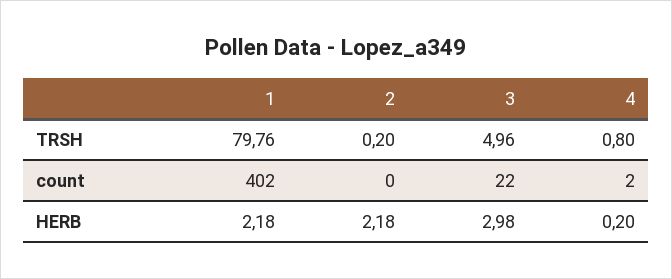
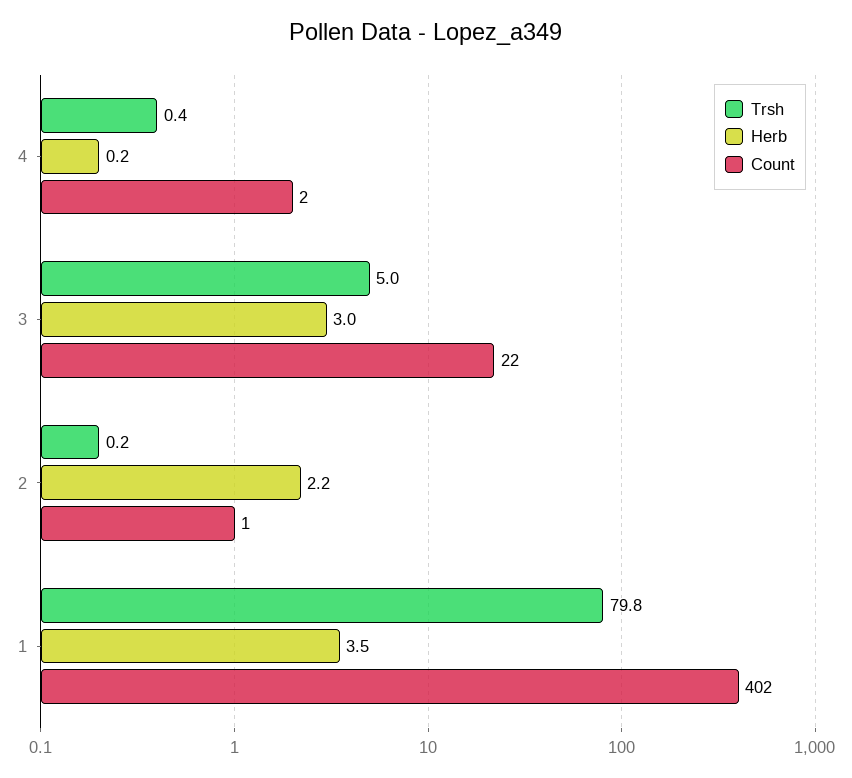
TRSH, 4: 0.8 -> 0.4
count, 2: 0 -> 1
HERB, 1: 2.18 -> 3.5

